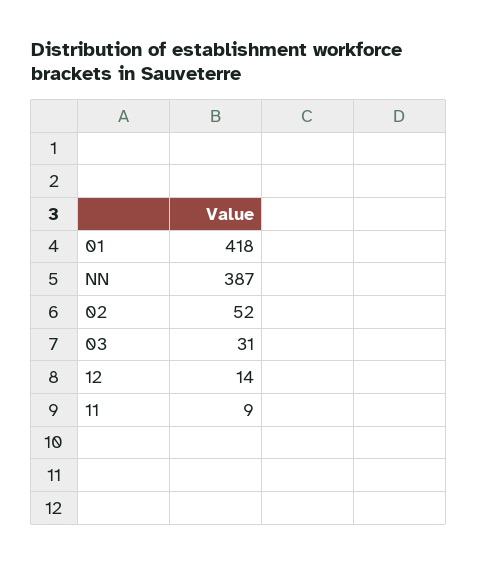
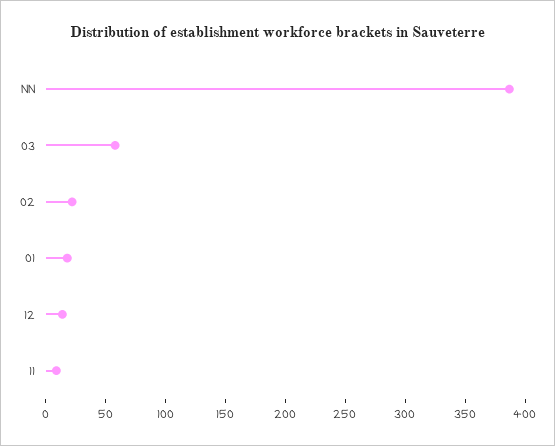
01: 418 -> 20
02: 52 -> 20
03: 31 -> 60

